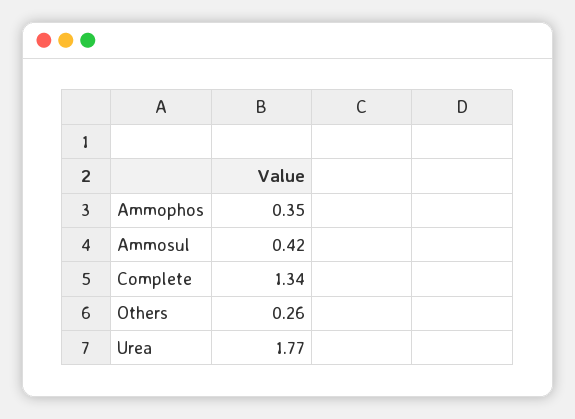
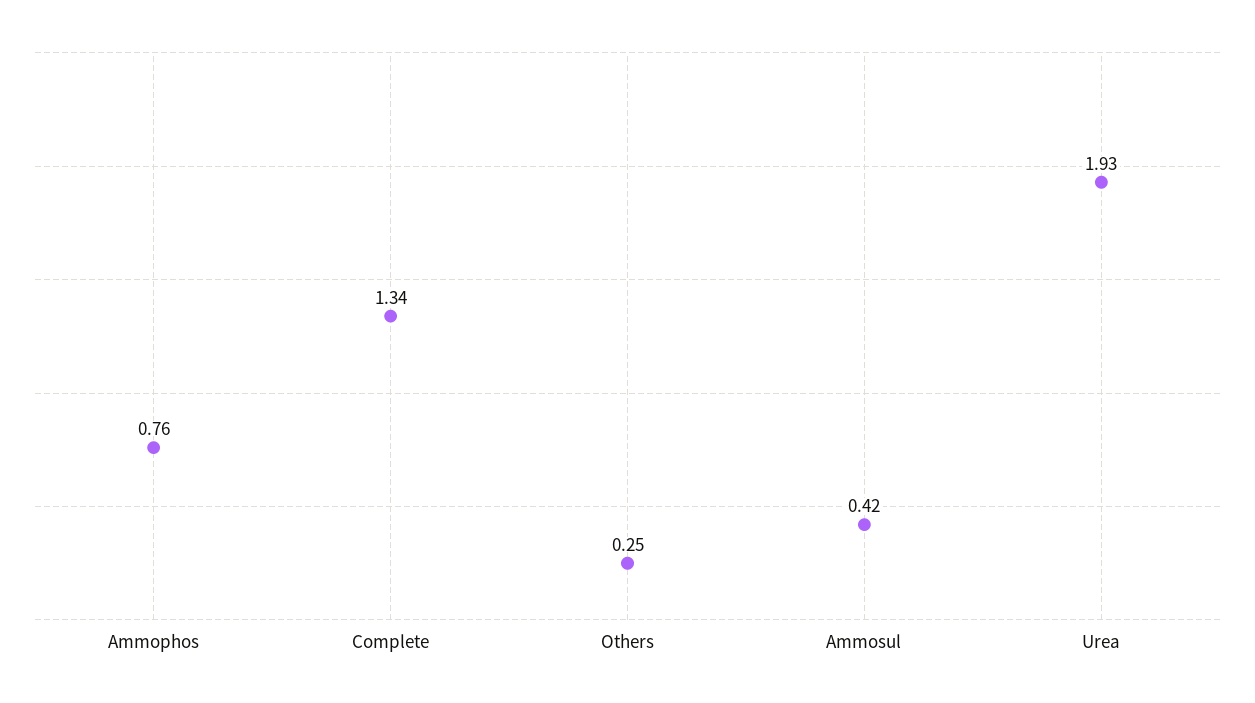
Ammophos: 0.35 -> 0.76
Others: 0.26 -> 0.25
Urea: 1.77 -> 1.93

